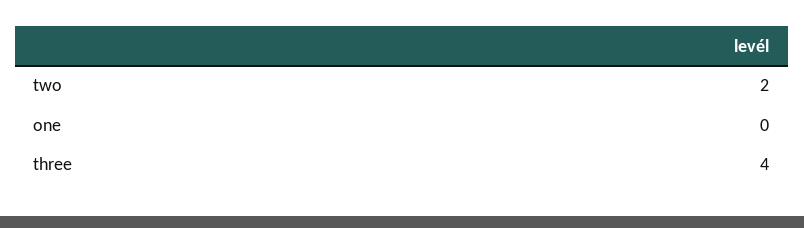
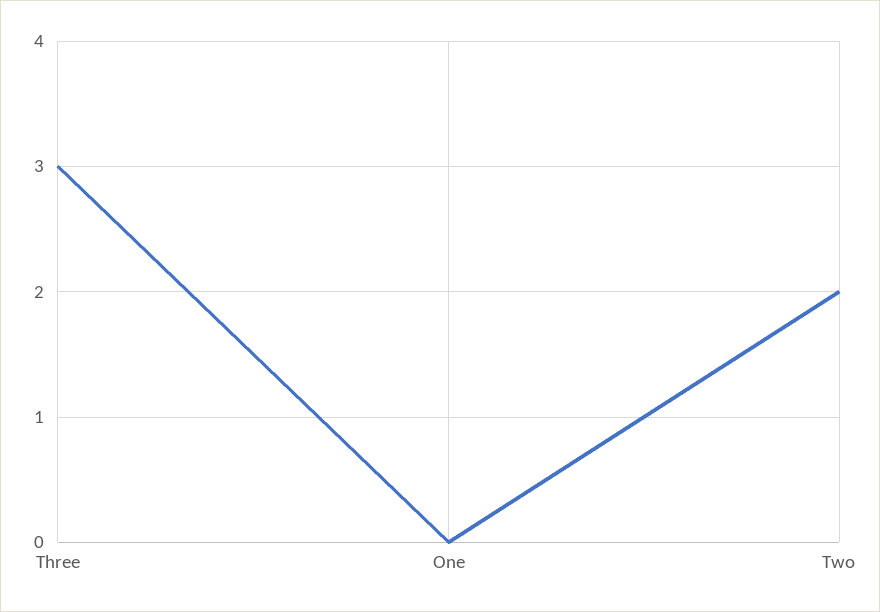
three: 4 -> 3

